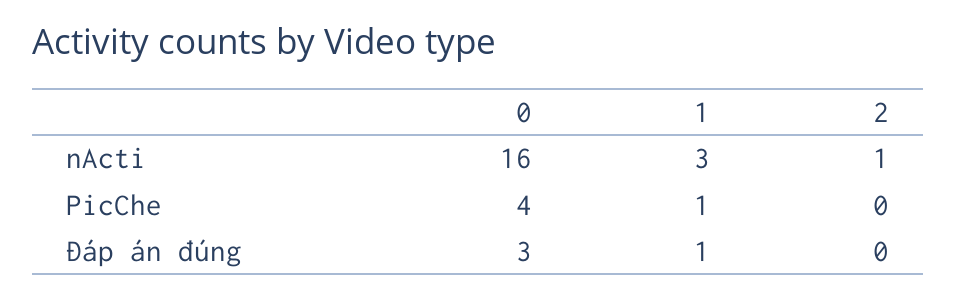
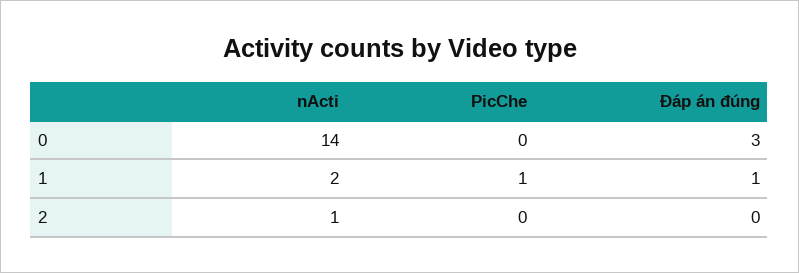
0, nActi: 16 -> 14
1, nActi: 3 -> 2
0, PicChe: 4 -> 0

